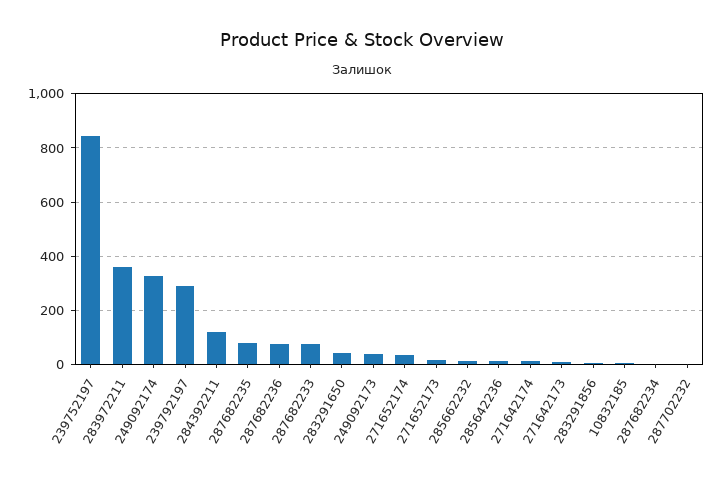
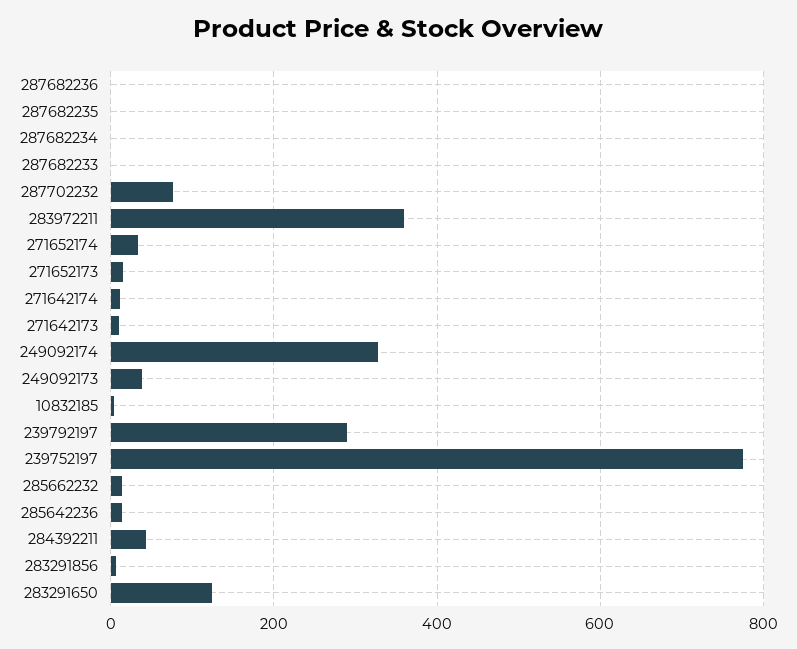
239752197: 850 -> 780
284392211: 125 -> 40
287682235: 75 -> 0
287682236: 75 -> 0
287682233: 75 -> 0
283291650: 50 -> 120
287702232: 0 -> 80

